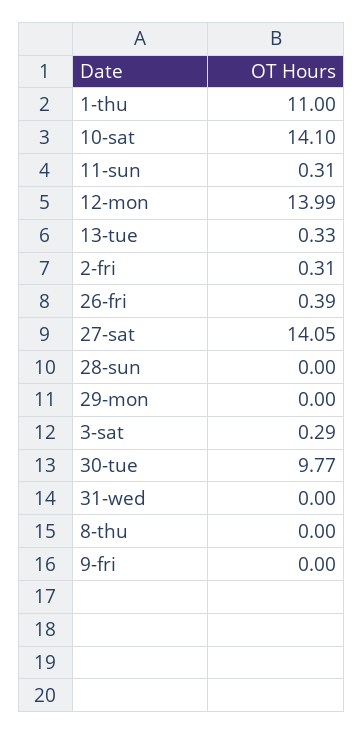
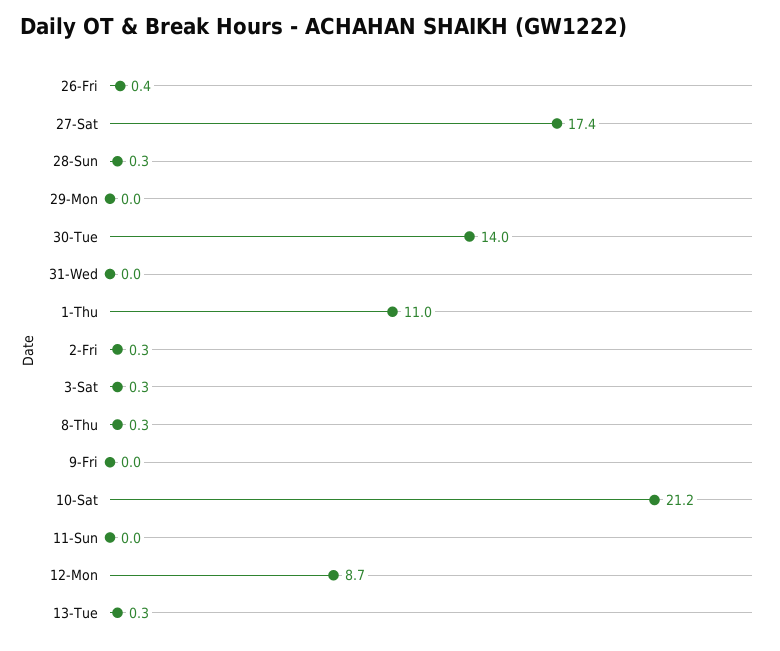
10-sat: 14.1 -> 21.2
11-sun: 0.31 -> 0
12-mon: 13.99 -> 8.7
27-sat: 14.05 -> 17.4
28-sun: 0 -> 0.3
30-tue: 9.77 -> 14
8-thu: 0 -> 0.3

